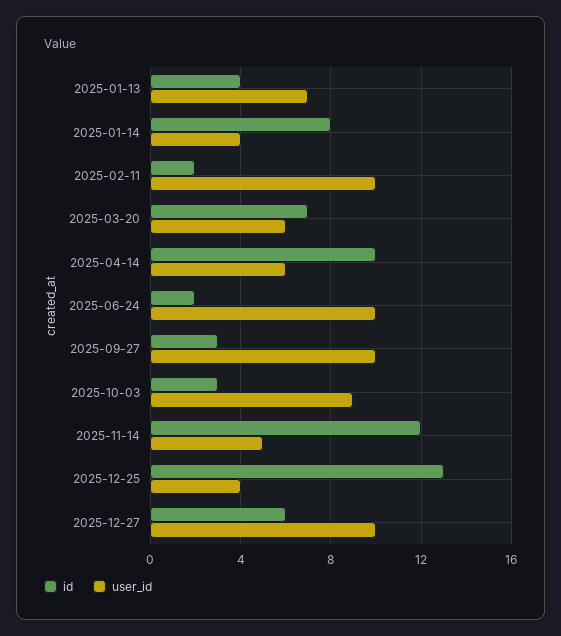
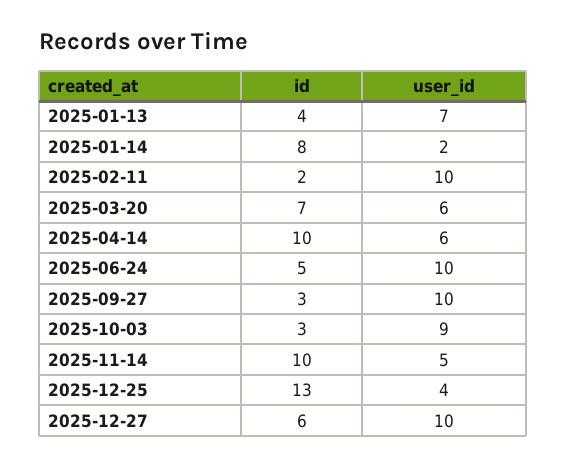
user_id, 2025-01-14: 4 -> 2
id, 2025-06-24: 2 -> 5
id, 2025-11-14: 12 -> 10

